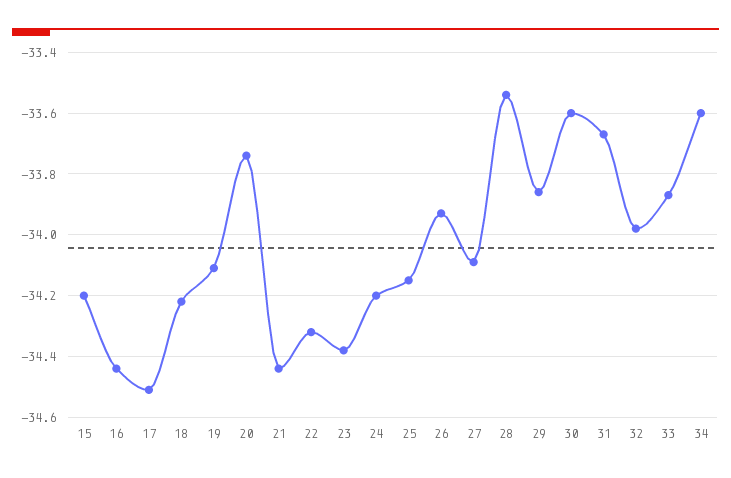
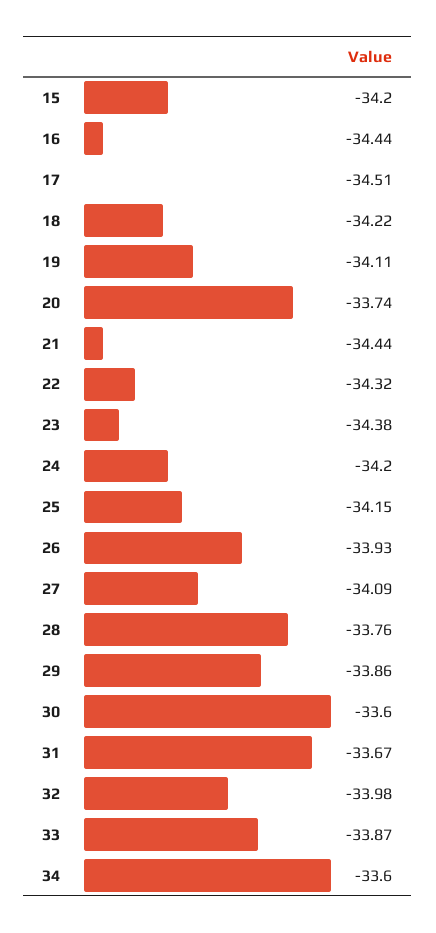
28: -33.55 -> -33.76

